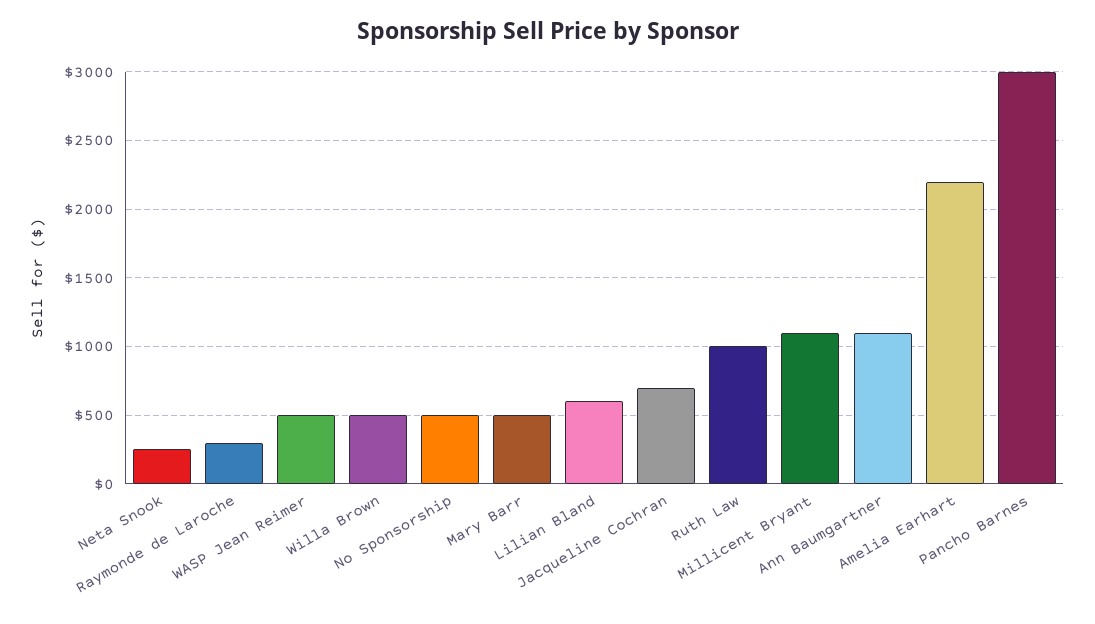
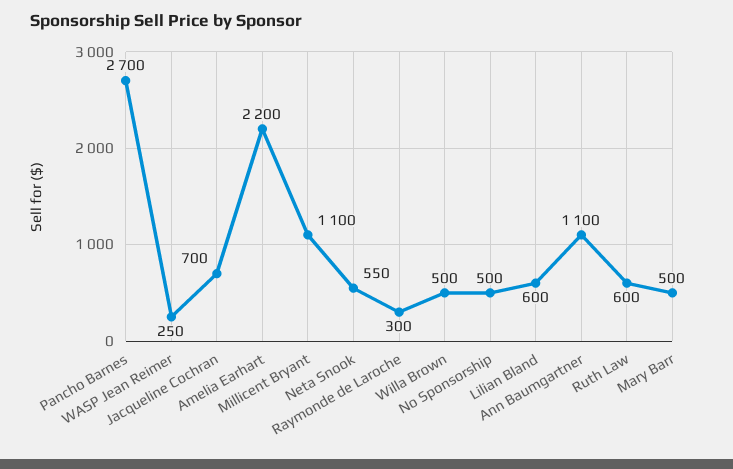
Neta Snook: 250 -> 550
WASP Jean Reimer: 500 -> 250
Ruth Law: 1000 -> 600
Pancho Barnes: 3000 -> 2700

